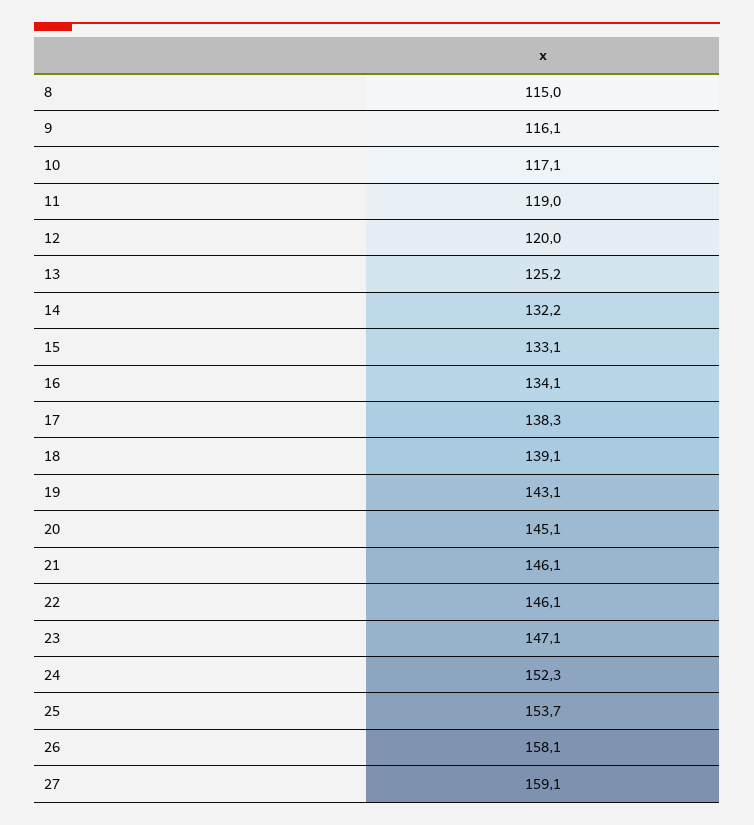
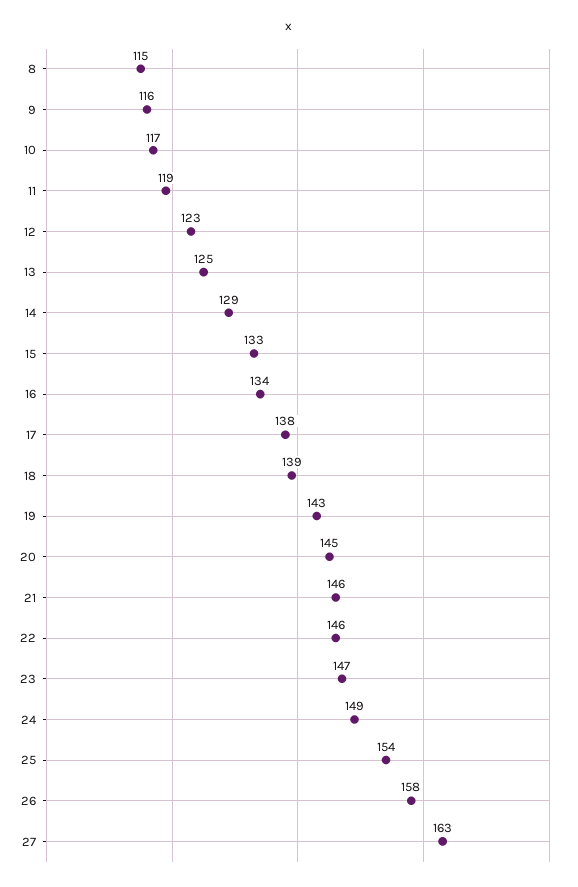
12: 120 -> 123
14: 132.2 -> 129
24: 152.3 -> 149
27: 159.1 -> 163

